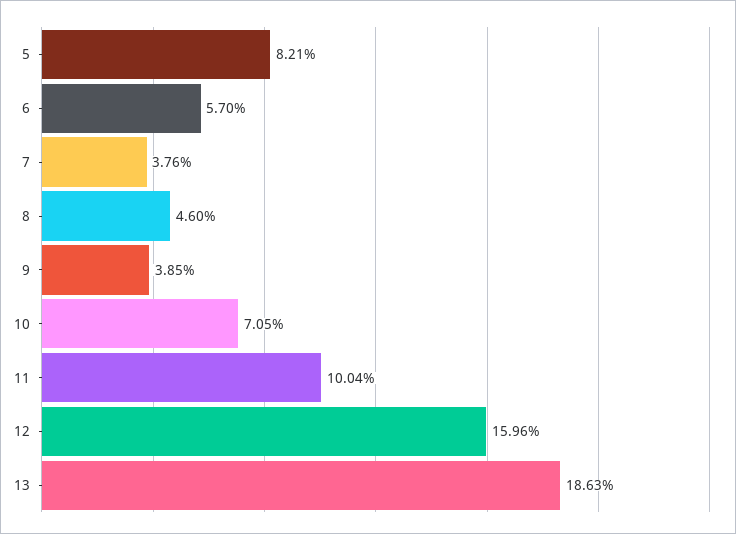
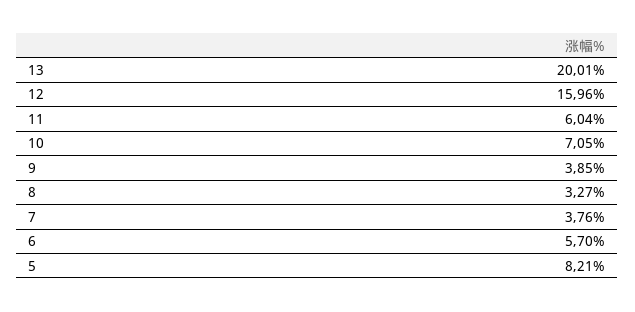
8: 4.6 -> 3.27
11: 10.04 -> 6.04
13: 18.63 -> 20.01

